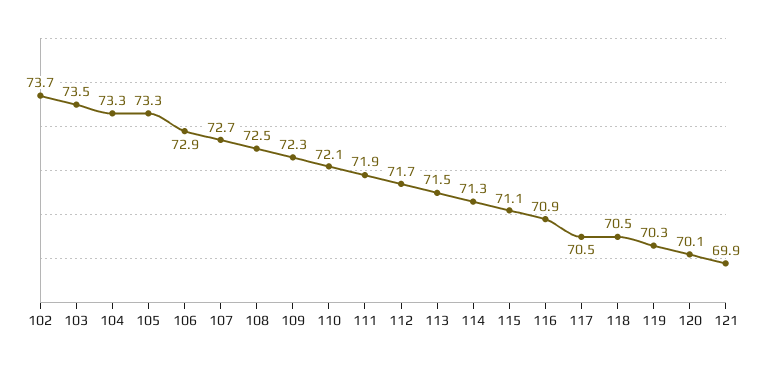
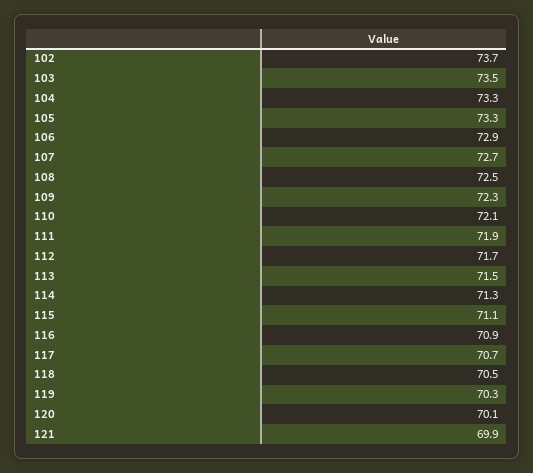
117: 70.5 -> 70.7

